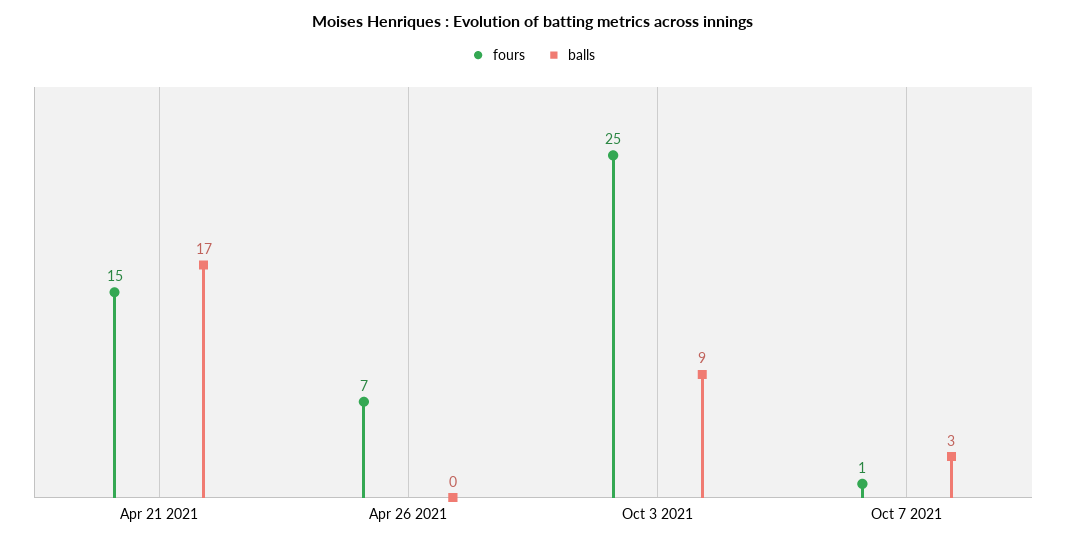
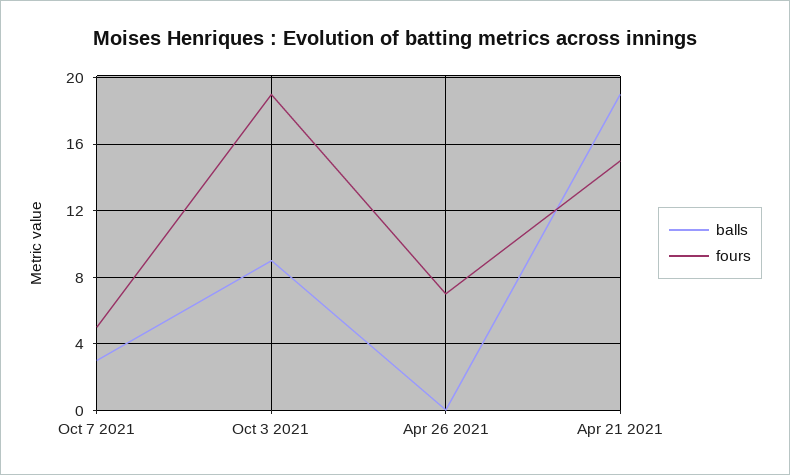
balls, Apr 21 2021: 17 -> 19
fours, Oct 3 2021: 25 -> 19
fours, Oct 7 2021: 1 -> 5

